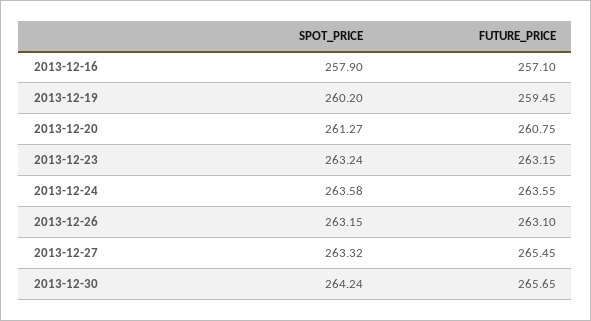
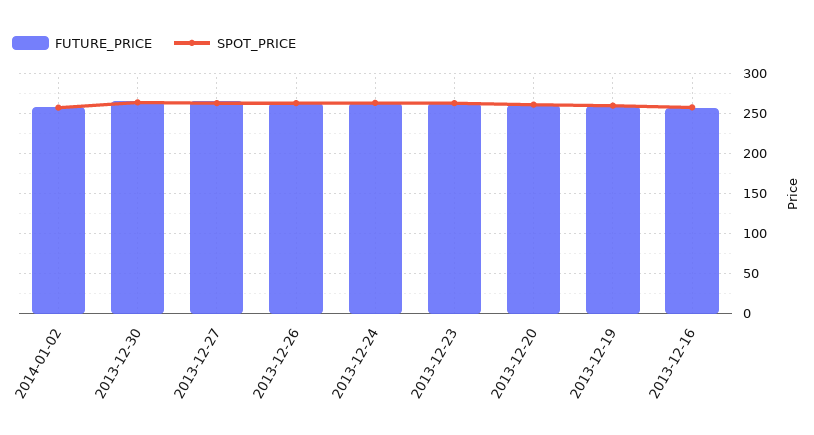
FUTURE_PRICE, 2014-01-02: none -> 260
SPOT_PRICE, 2014-01-02: none -> 260

